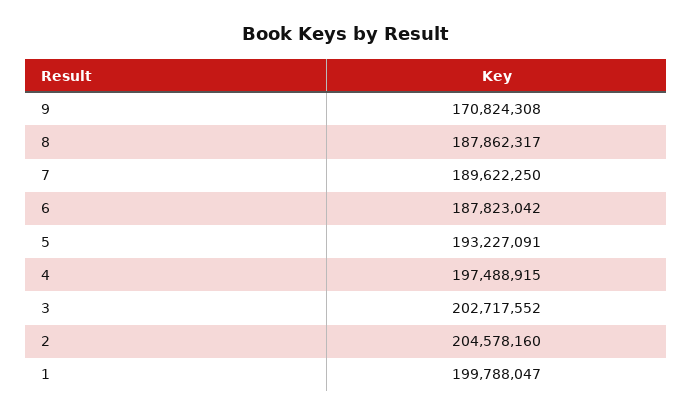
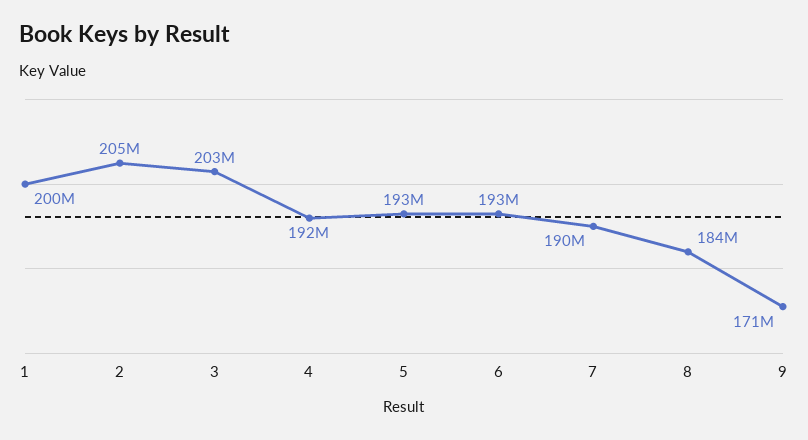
8: 187862317 -> 184000000
6: 187823042 -> 193000000
4: 197488915 -> 192000000

